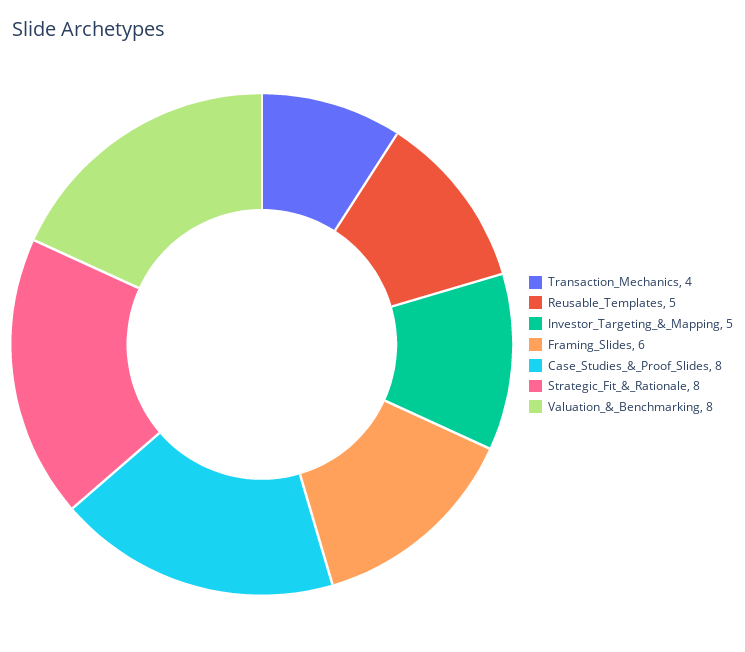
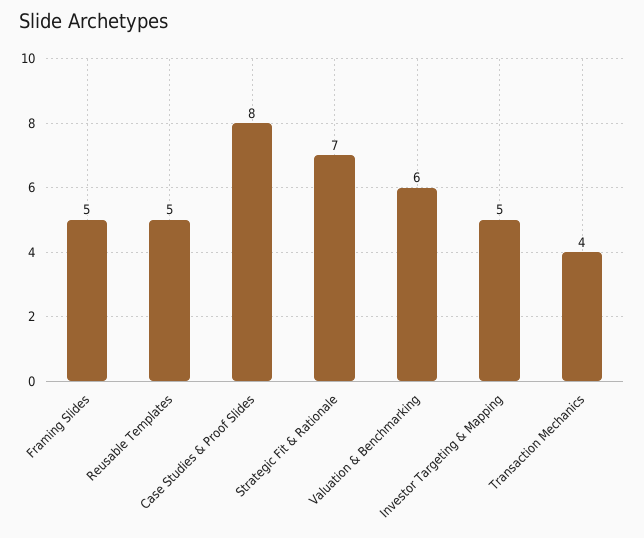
Framing_Slides: 6 -> 5
Strategic_Fit_&_Rationale: 8 -> 7
Valuation_&_Benchmarking: 8 -> 6

